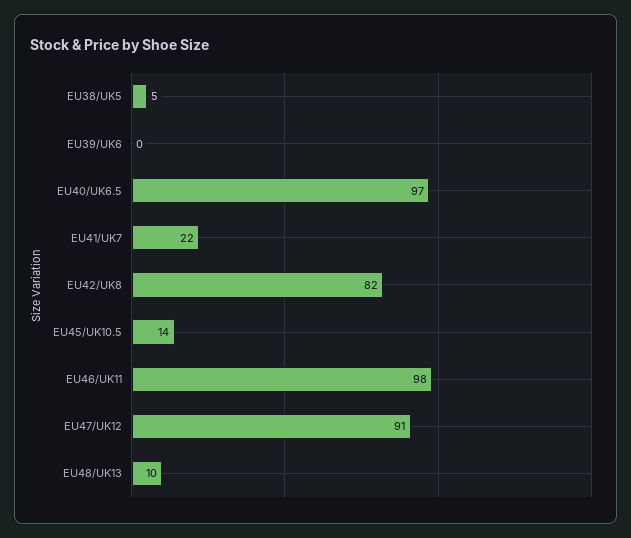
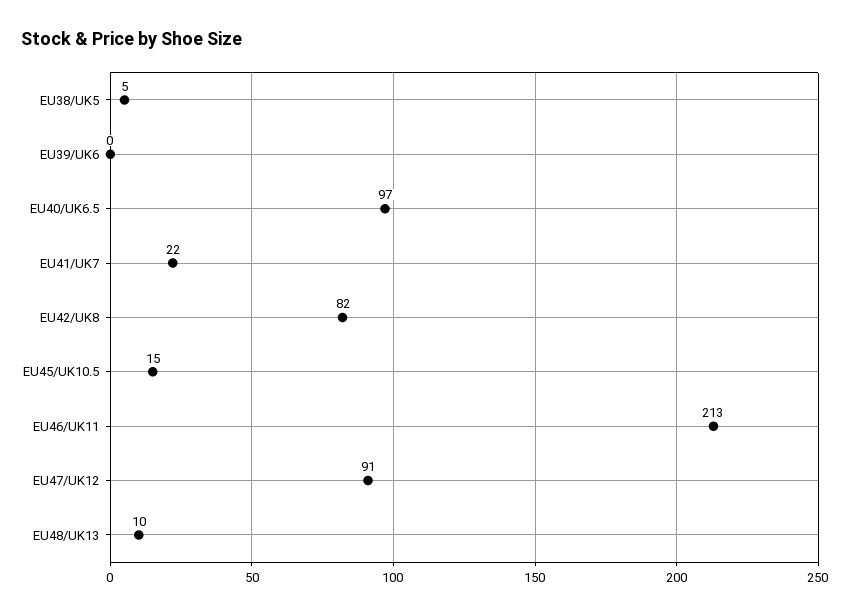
EU45/UK10.5: 14 -> 15
EU46/UK11: 98 -> 213

